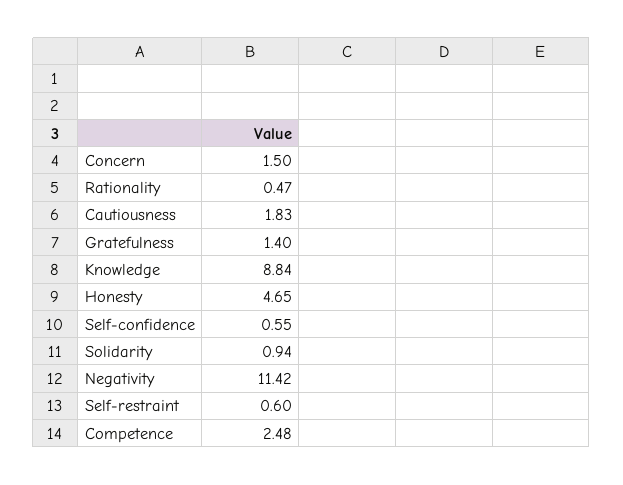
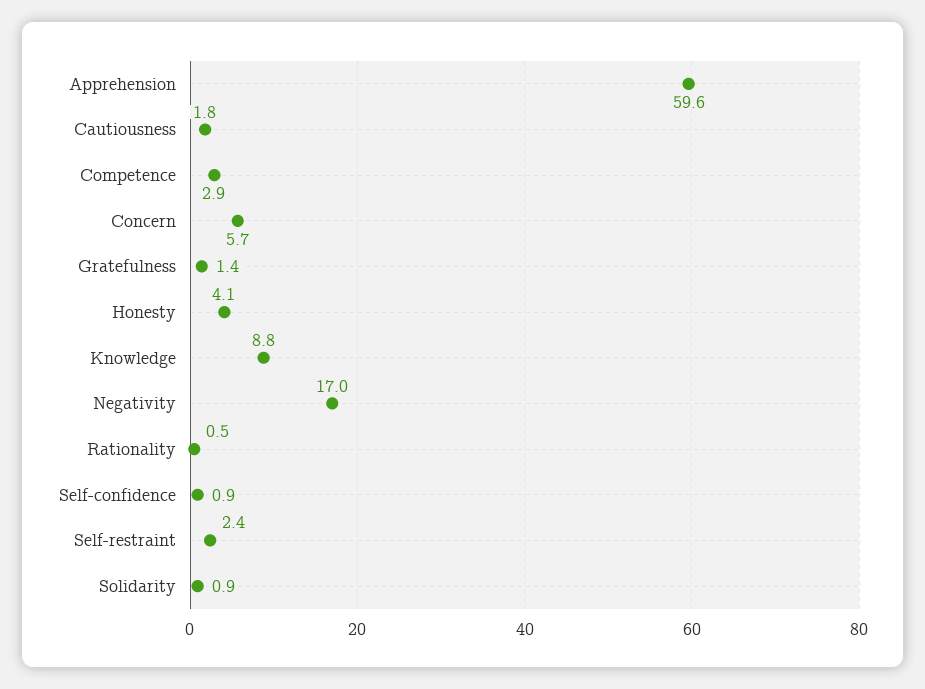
Concern: 1.5 -> 5.7
Honesty: 4.65 -> 4.1
Self-confidence: 0.55 -> 0.9
Negativity: 11.42 -> 17
Self-restraint: 0.6 -> 2.4
Competence: 2.48 -> 2.9
Apprehension: none -> 59.6

